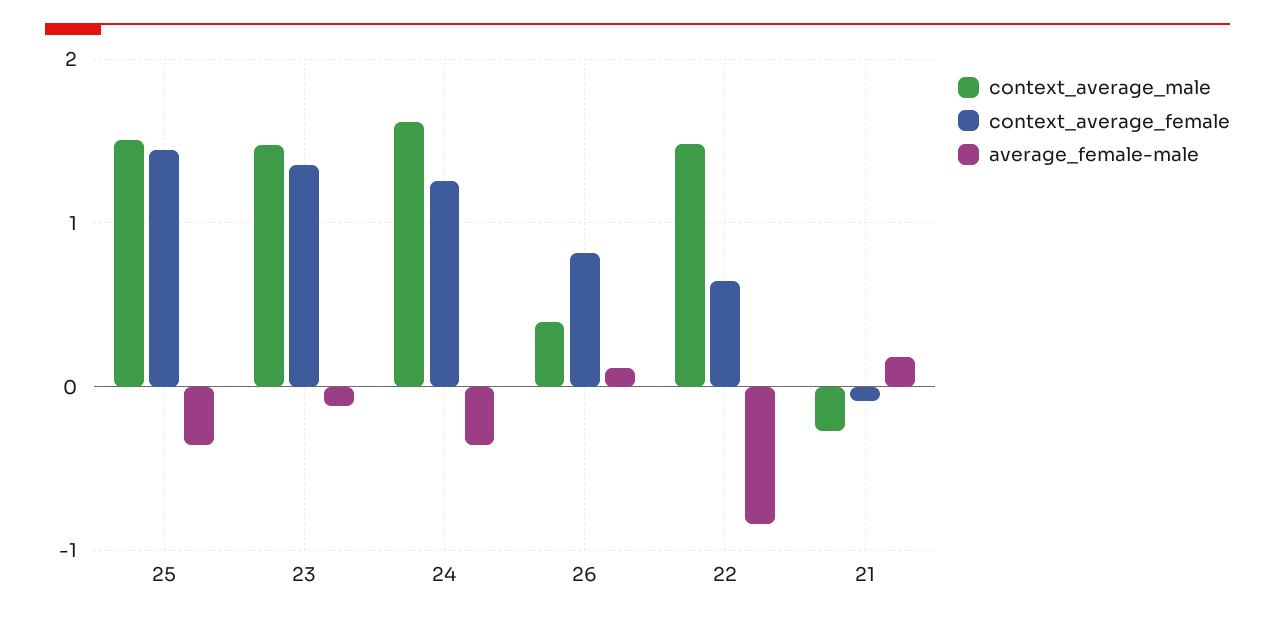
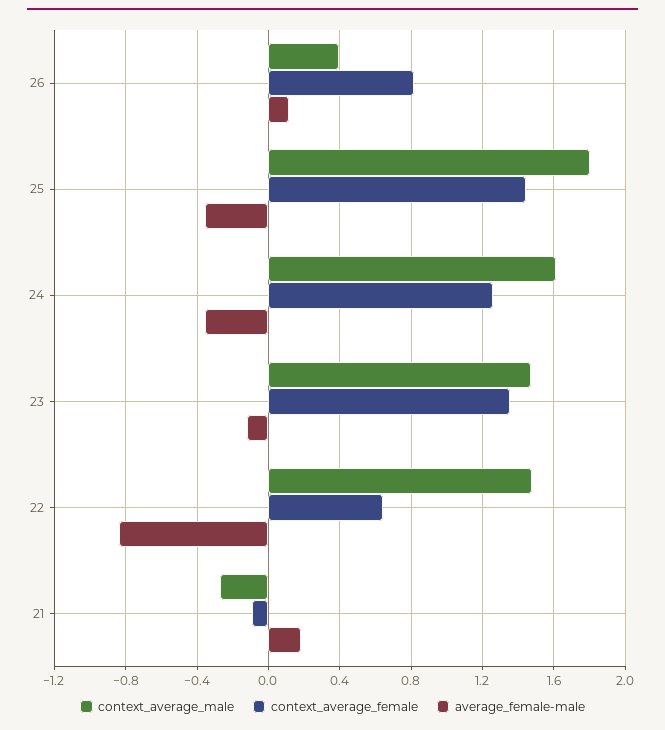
context_average_male, 25: 1.5 -> 1.8

